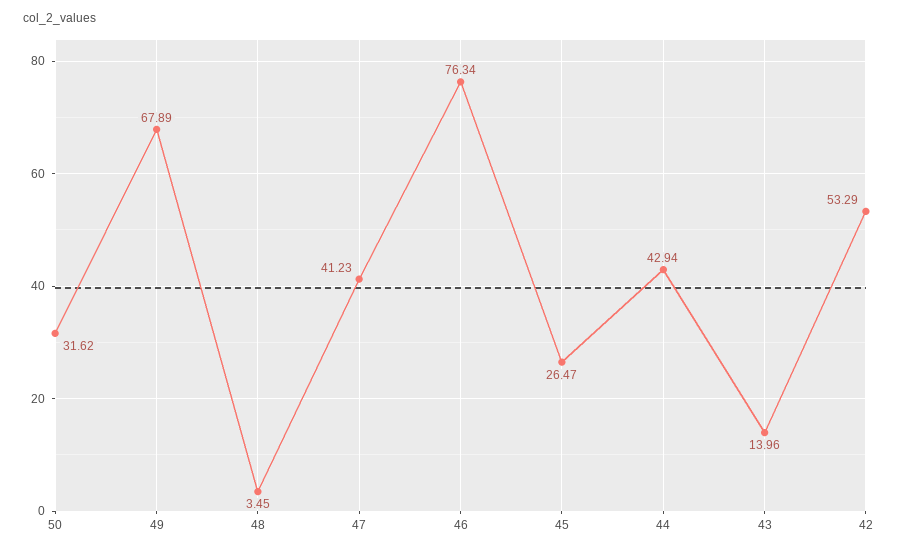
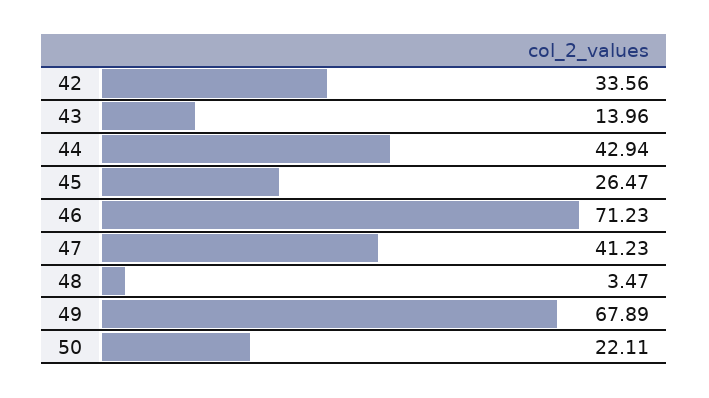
50: 31.62 -> 22.11
48: 3.45 -> 3.47
46: 76.34 -> 71.23
42: 53.29 -> 33.56

